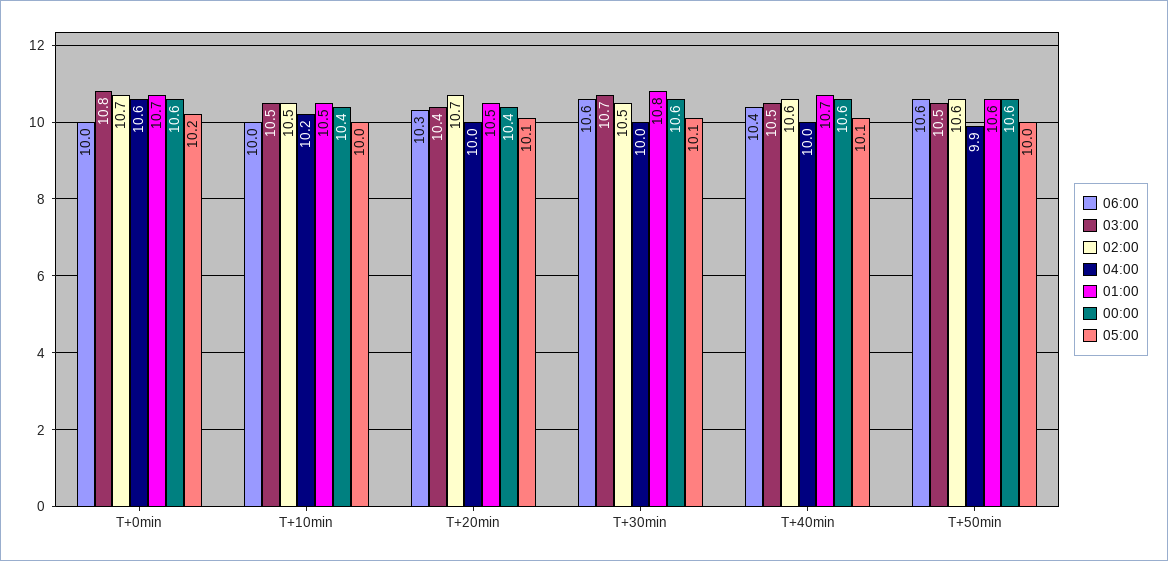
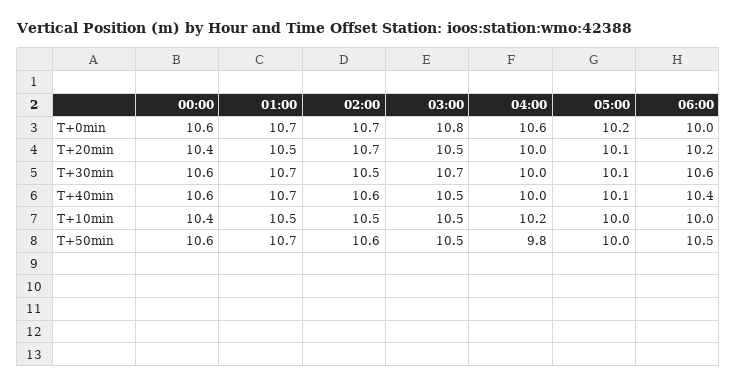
06:00, T+20min: 10.3 -> 10.2
03:00, T+20min: 10.4 -> 10.5
01:00, T+30min: 10.8 -> 10.7
06:00, T+50min: 10.6 -> 10.5
04:00, T+50min: 9.9 -> 9.8
01:00, T+50min: 10.6 -> 10.7

